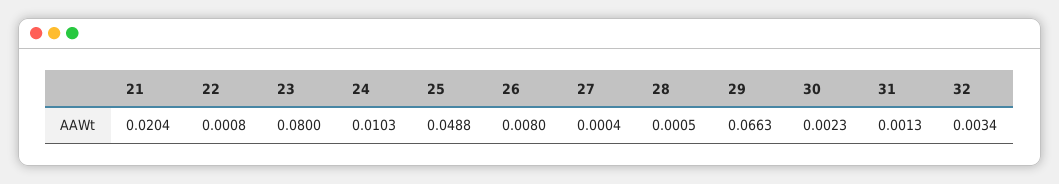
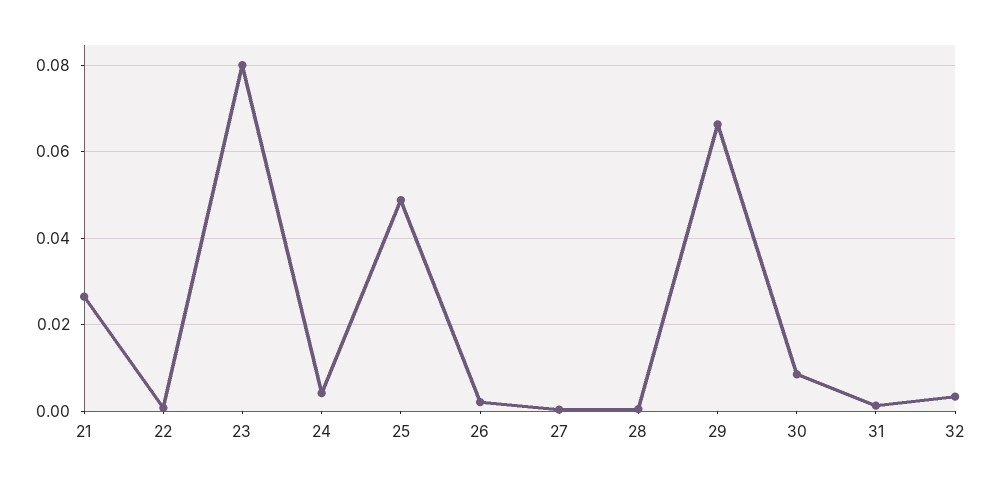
21: 0.0204 -> 0.026
24: 0.0103 -> 0.004
26: 0.008 -> 0.002
30: 0.0023 -> 0.008

